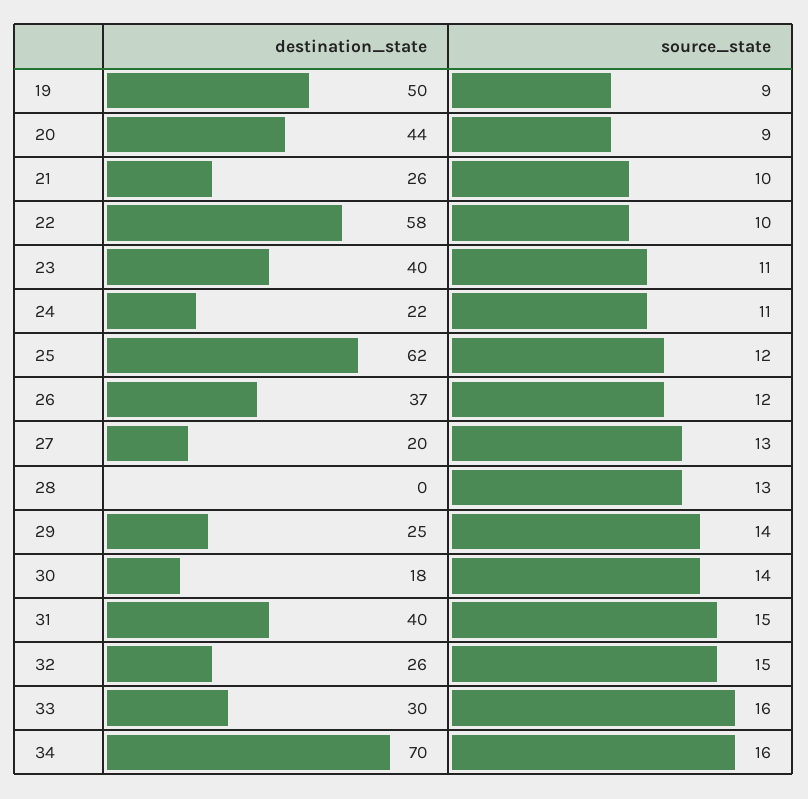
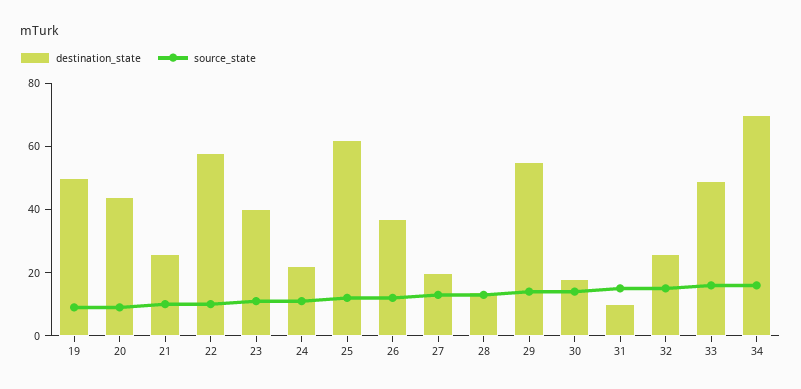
destination_state, 28: 0 -> 15
destination_state, 29: 25 -> 55
destination_state, 31: 40 -> 10
destination_state, 33: 30 -> 50

